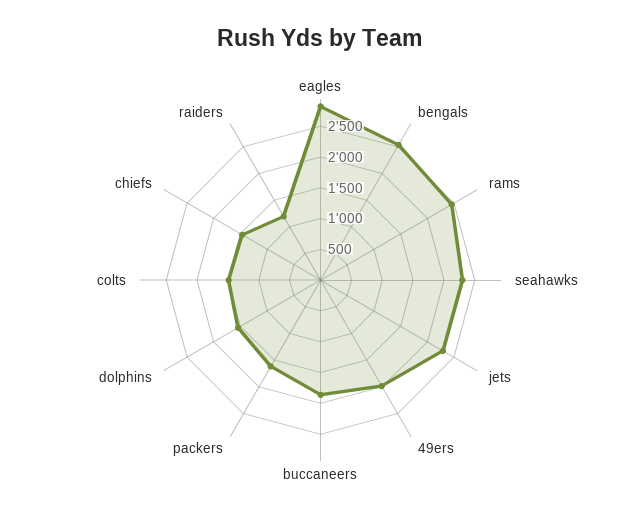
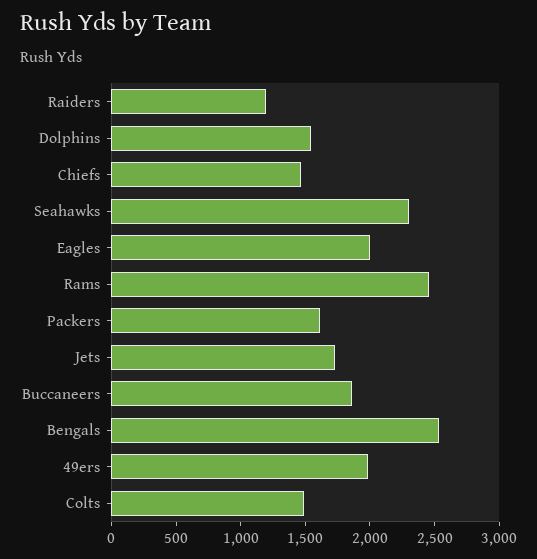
eagles: 2750 -> 2000
jets: 2250 -> 1700

